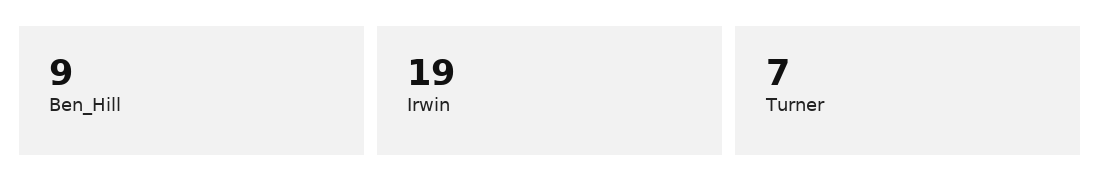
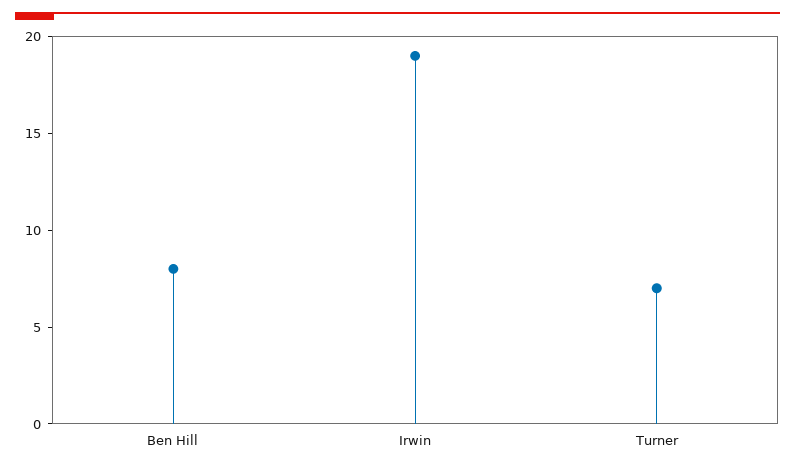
Ben_Hill: 9 -> 8

